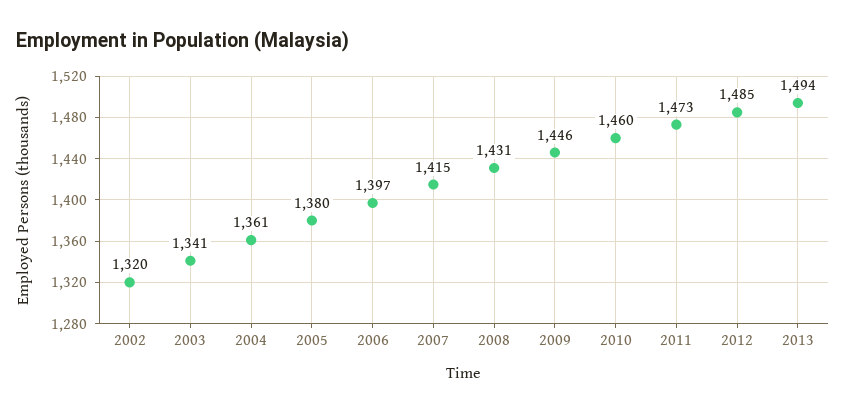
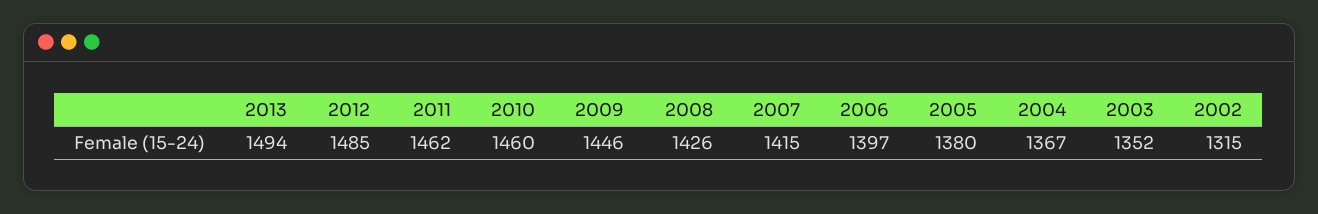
2002: 1320 -> 1315
2003: 1341 -> 1352
2004: 1361 -> 1367
2008: 1431 -> 1426
2011: 1473 -> 1462

